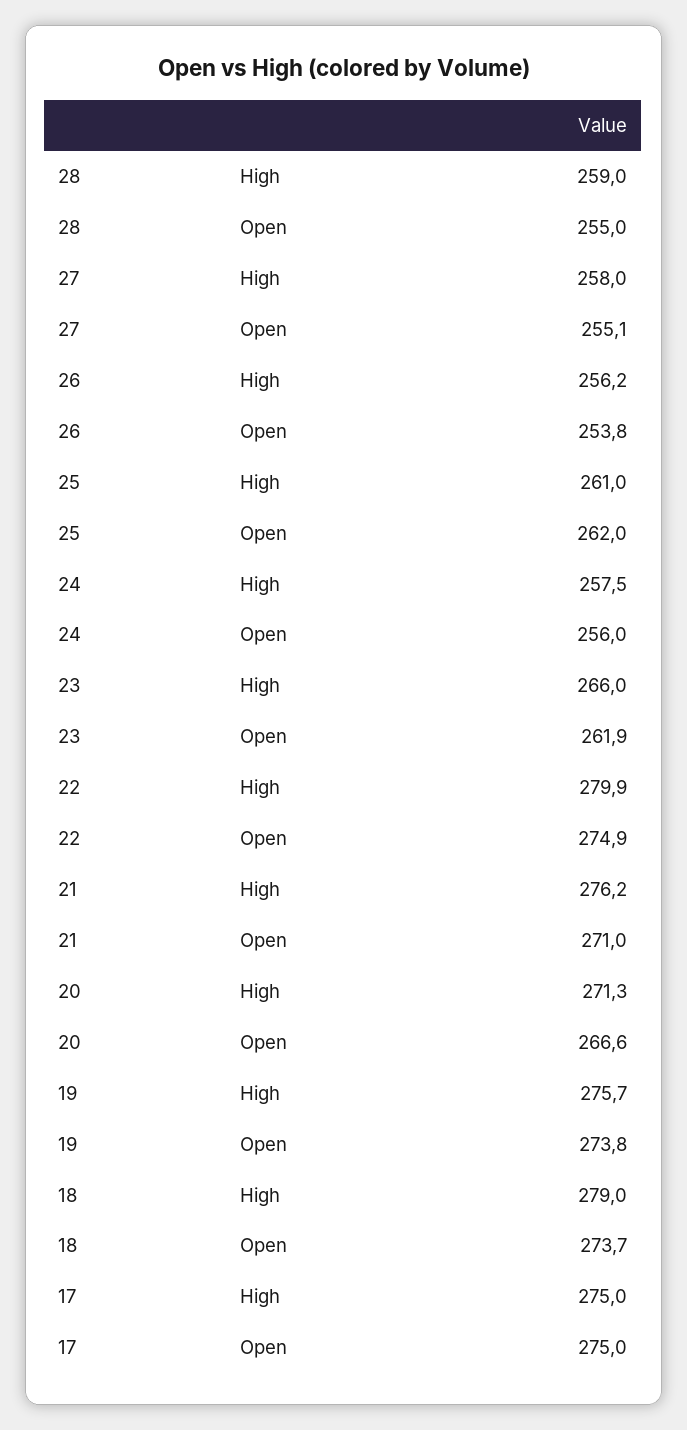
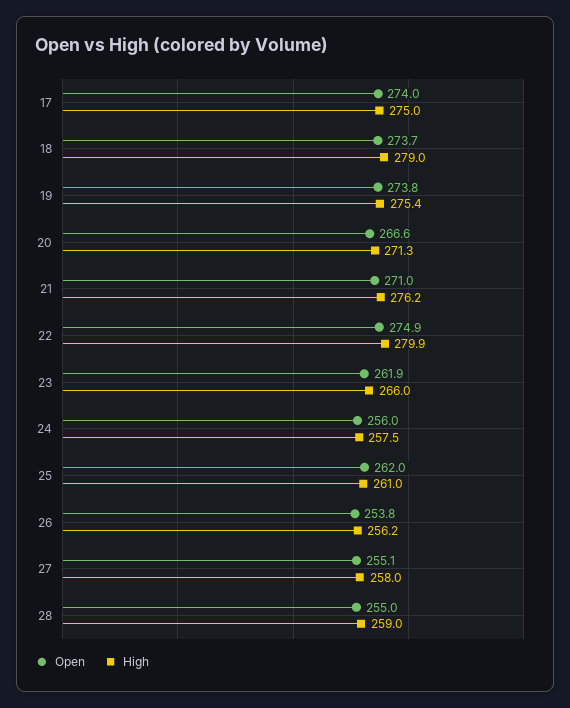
High, 19: 275.7 -> 275.4
Open, 17: 275 -> 274

